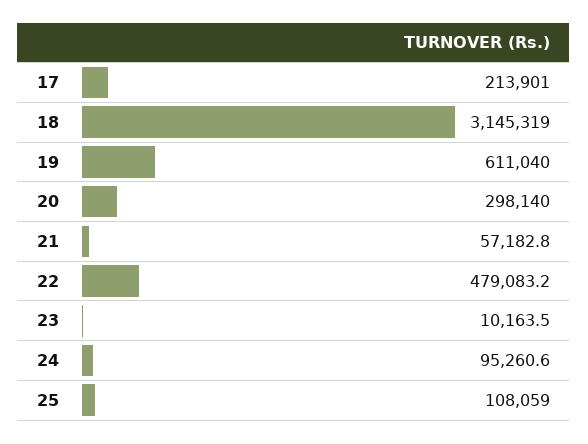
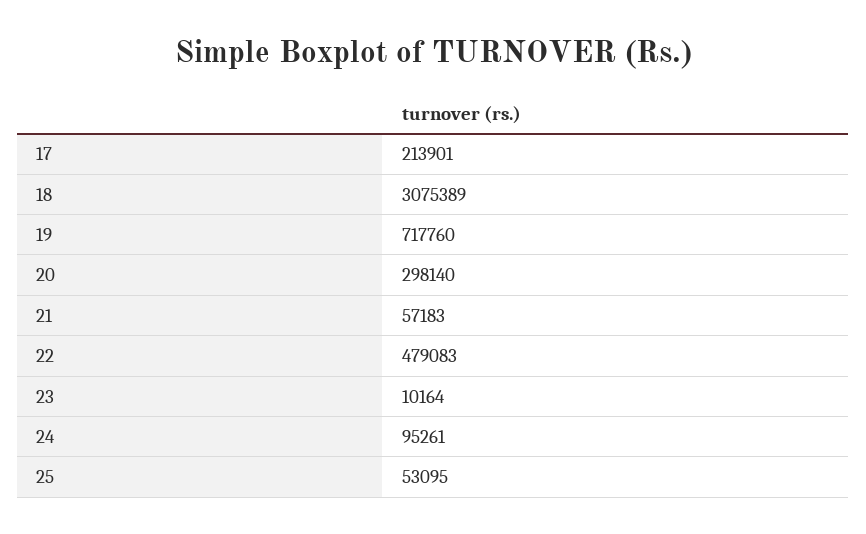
18: 3145319 -> 3075389
19: 611040 -> 717760
25: 108059 -> 53095

